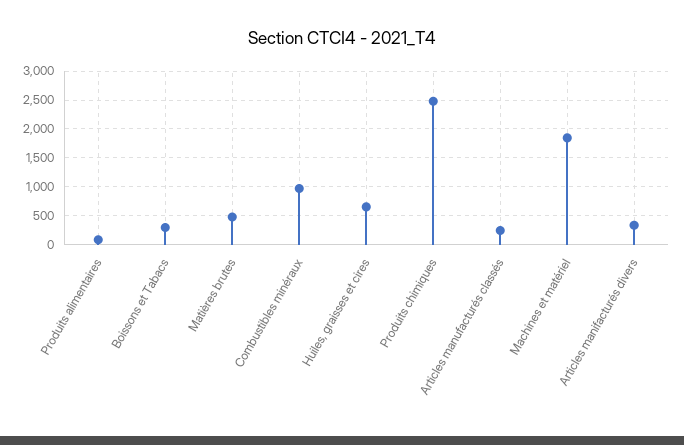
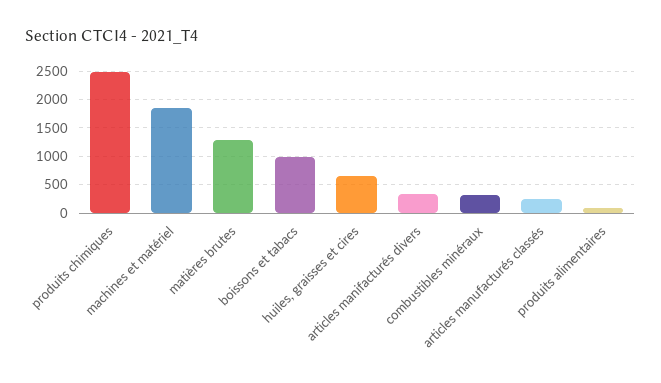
Boissons et Tabacs: 250 -> 1000
Matières brutes: 500 -> 1250
Combustibles minéraux: 1000 -> 250

